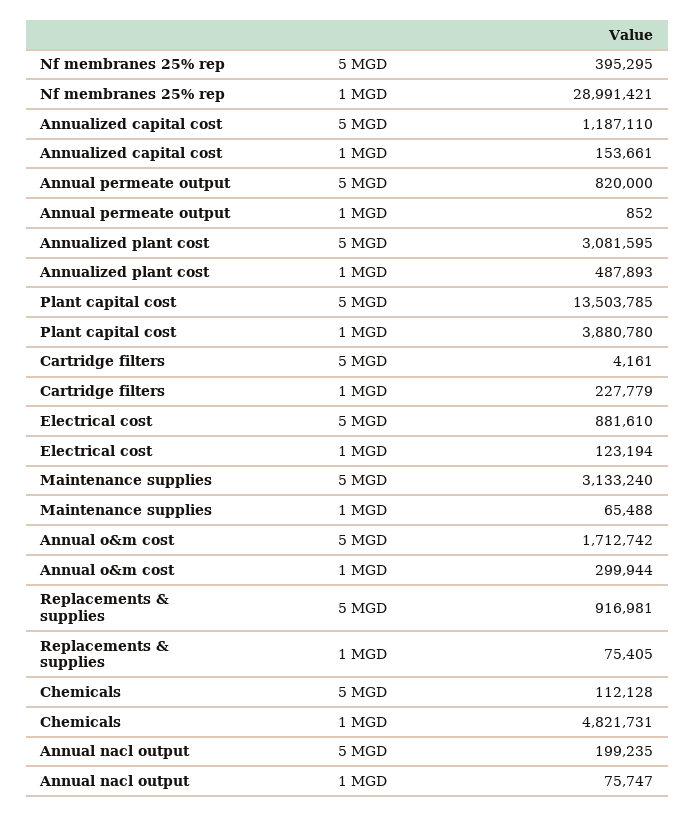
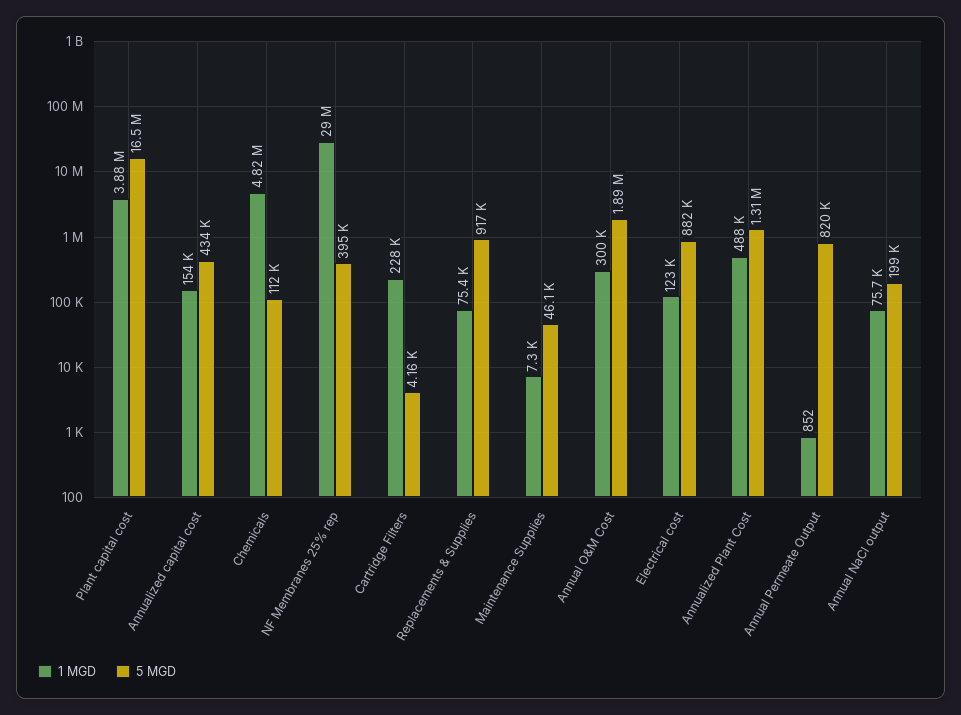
5 MGD, Annualized capital cost: 1187110 -> 434000
5 MGD, Annualized plant cost: 3081595 -> 1310000
5 MGD, Plant capital cost: 13503785 -> 16500000
5 MGD, Maintenance supplies: 3133240 -> 46100
1 MGD, Maintenance supplies: 65488 -> 7300
5 MGD, Annual o&m cost: 1712742 -> 1890000

